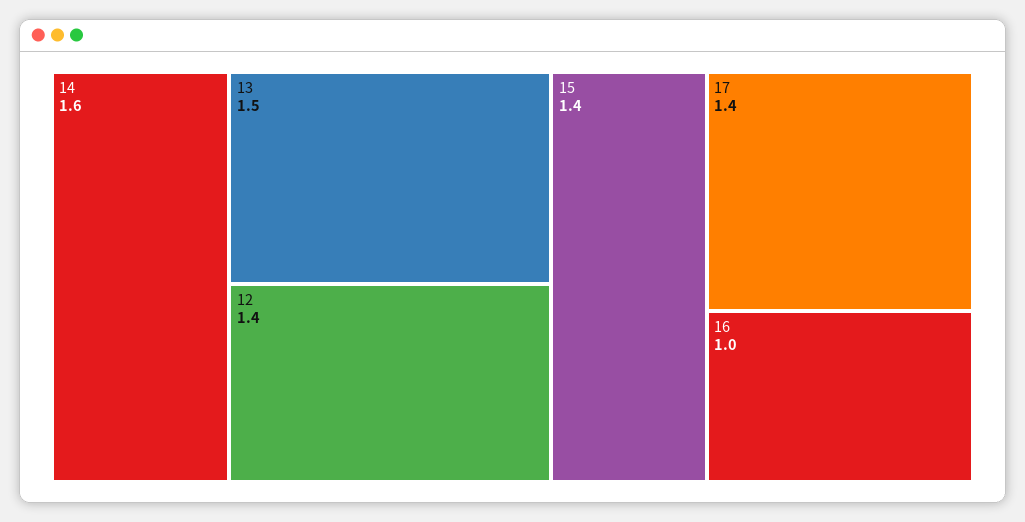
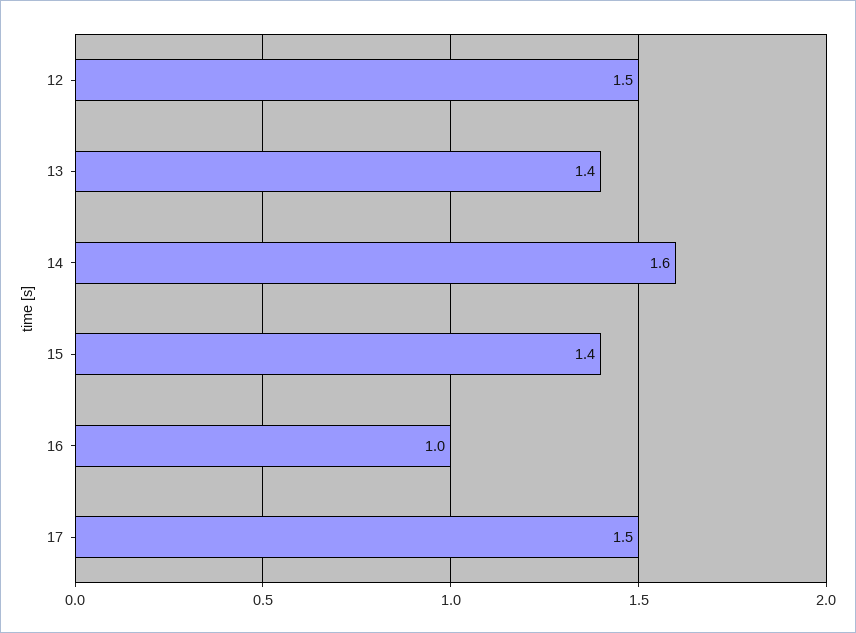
13: 1.5 -> 1.4
12: 1.4 -> 1.5
17: 1.4 -> 1.5

